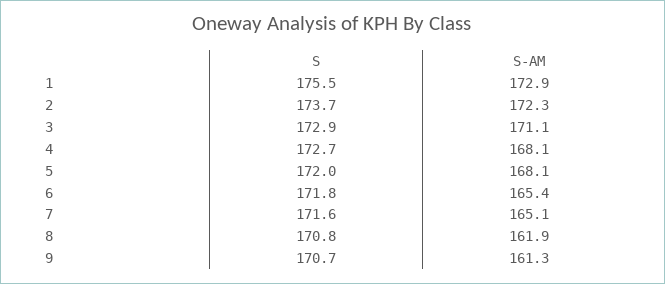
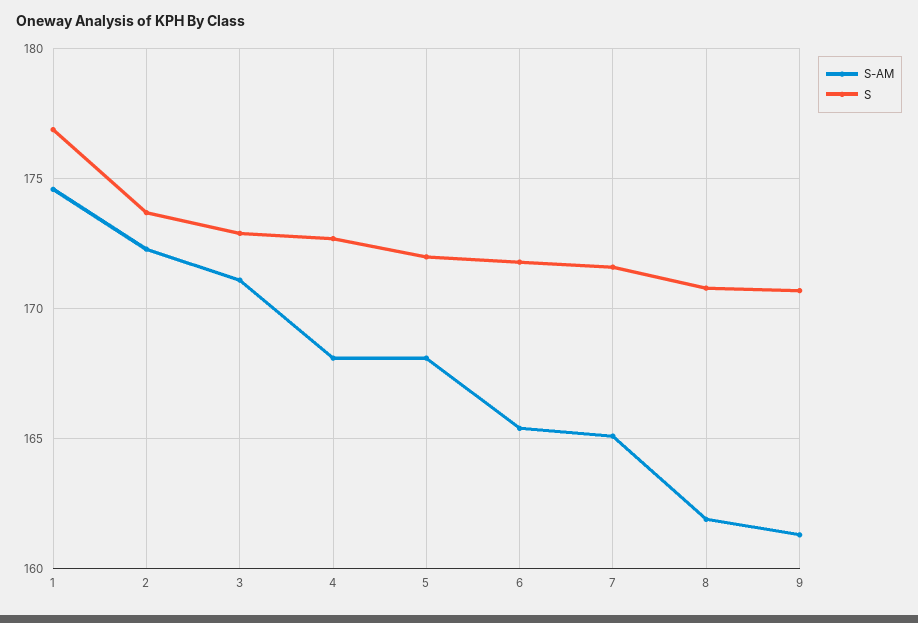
S, 1: 175.5 -> 177
S-AM, 1: 172.9 -> 174.5

